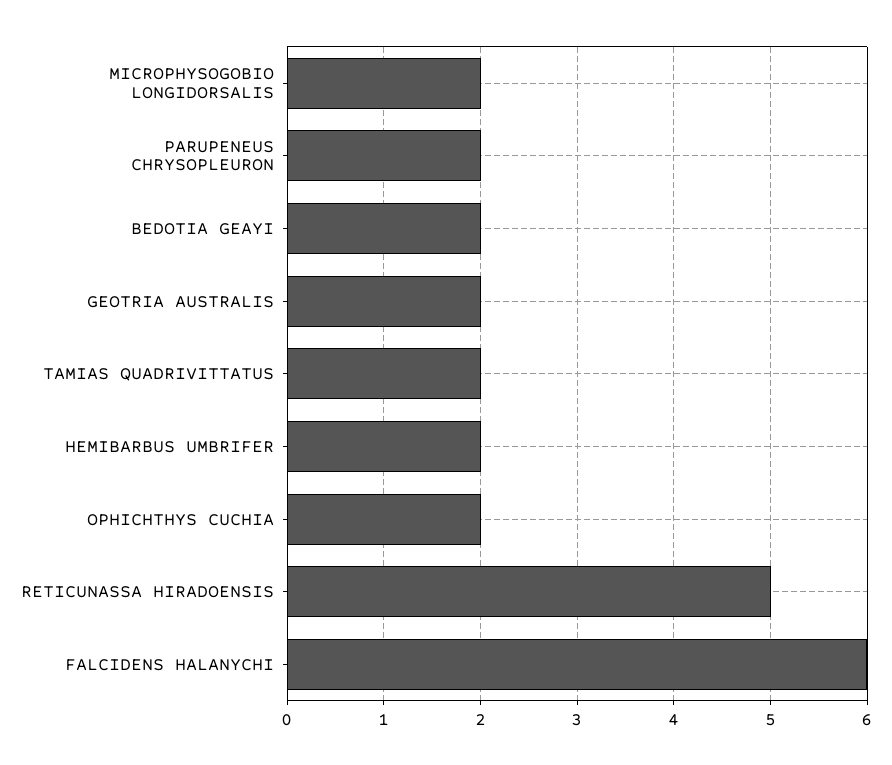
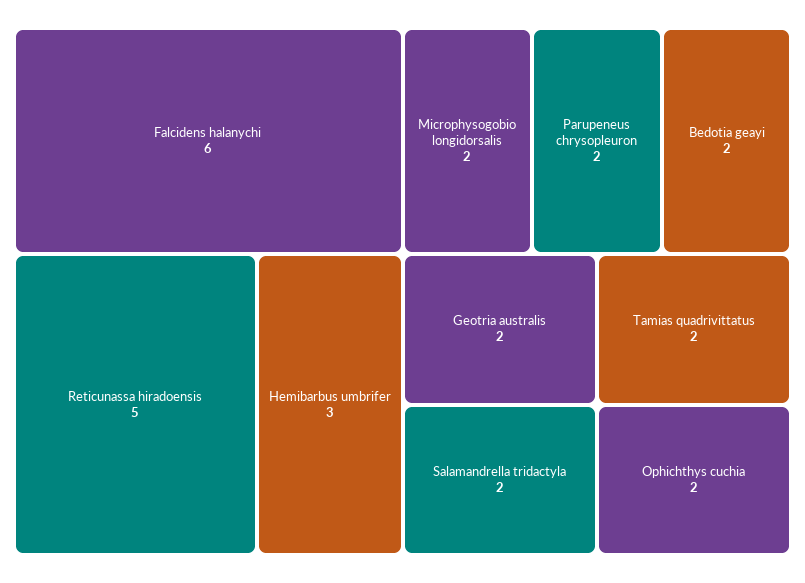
HEMIBARBUS UMBRIFER: 2 -> 3
Salamandrella tridactyla: none -> 2

